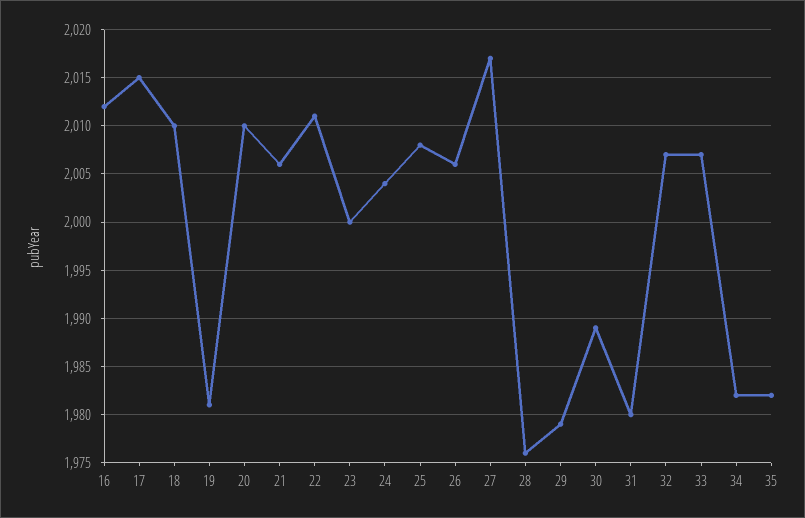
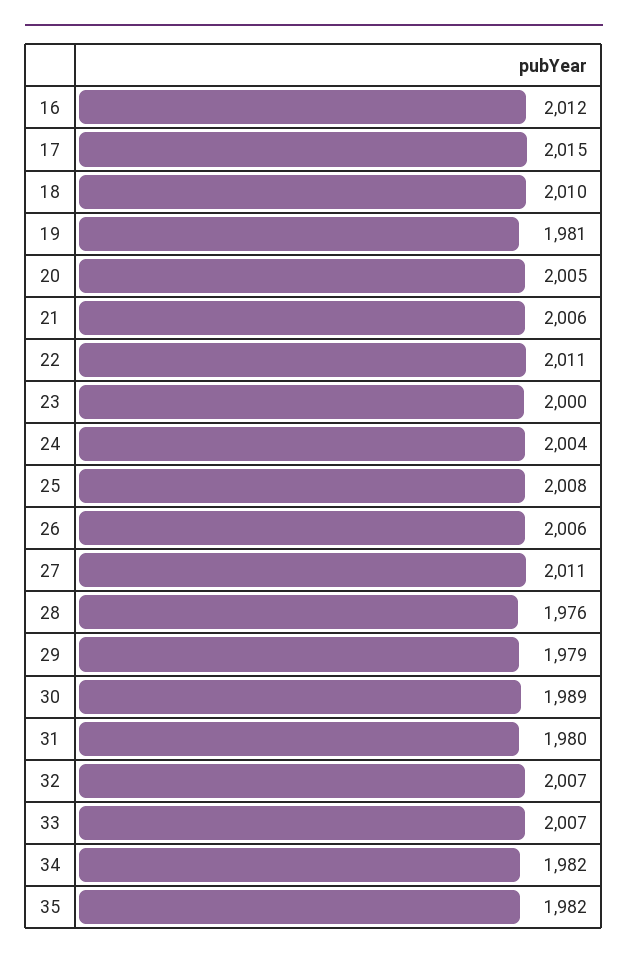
20: 2010 -> 2005
27: 2017 -> 2011

